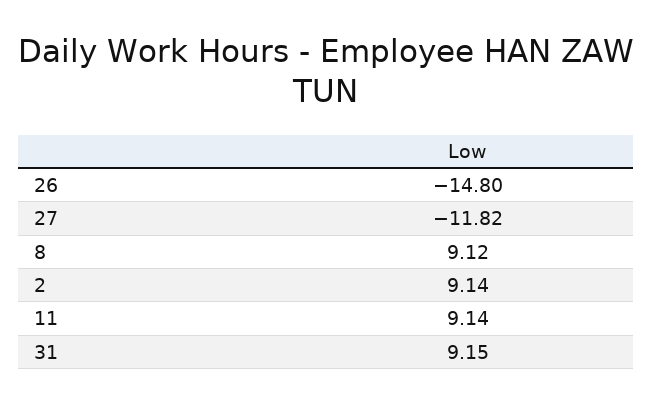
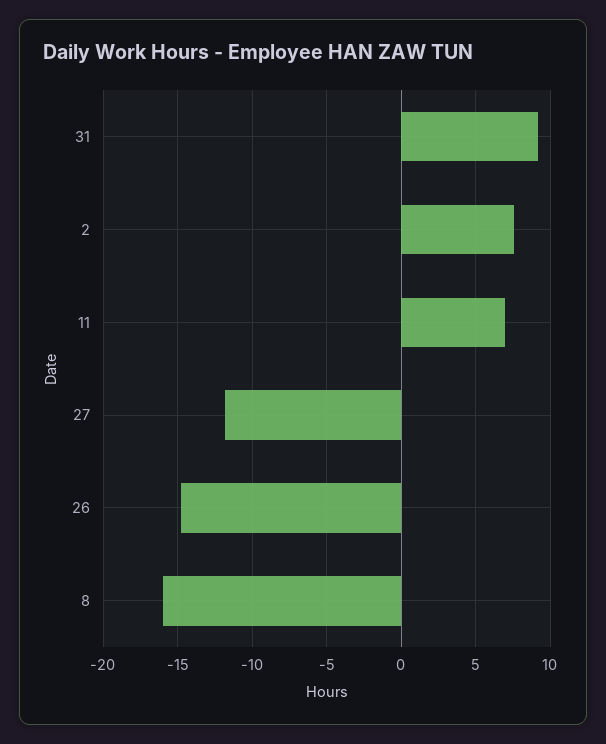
8: 9.12 -> -16
2: 9.14 -> 7.5
11: 9.14 -> 7

